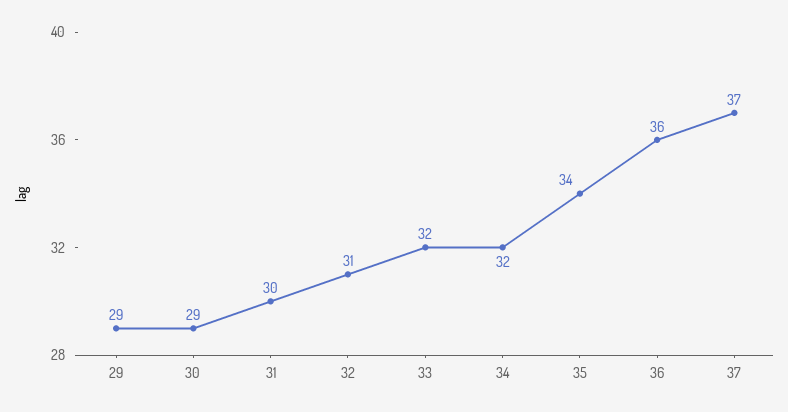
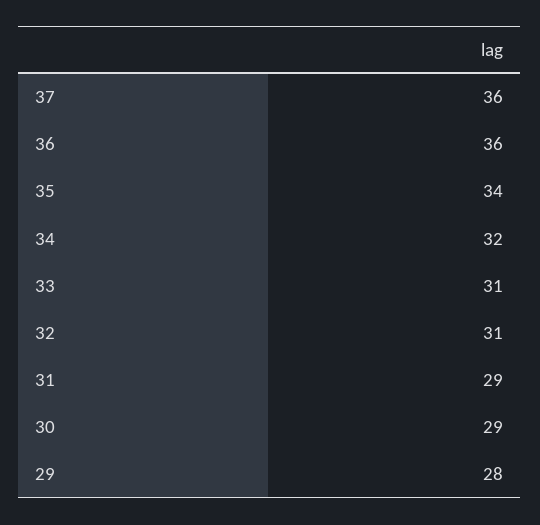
29: 29 -> 28
31: 30 -> 29
33: 32 -> 31
37: 37 -> 36

